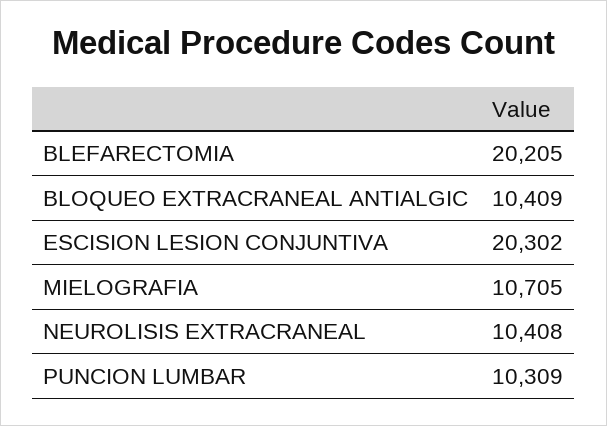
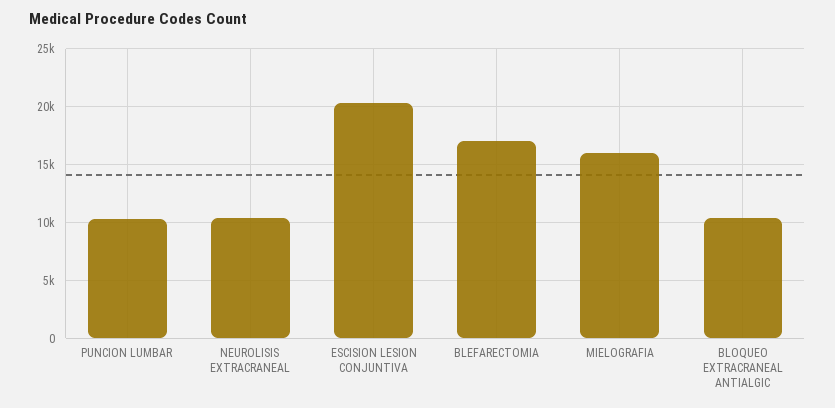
BLEFARECTOMIA: 20205 -> 17000
MIELOGRAFIA: 10705 -> 16000

